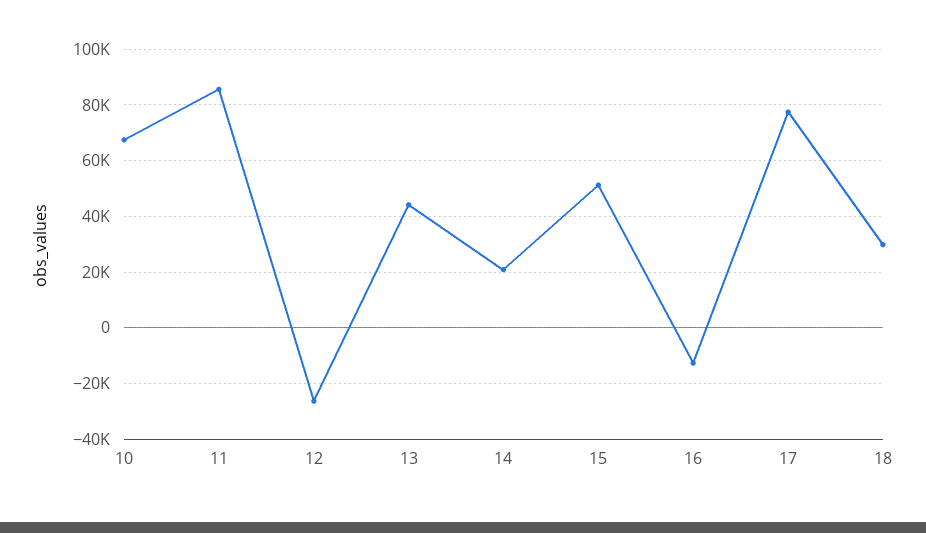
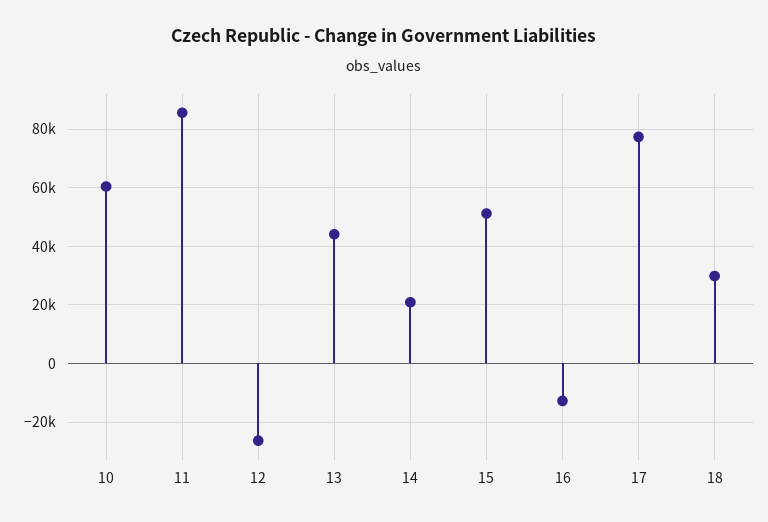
10: 67500 -> 60000

